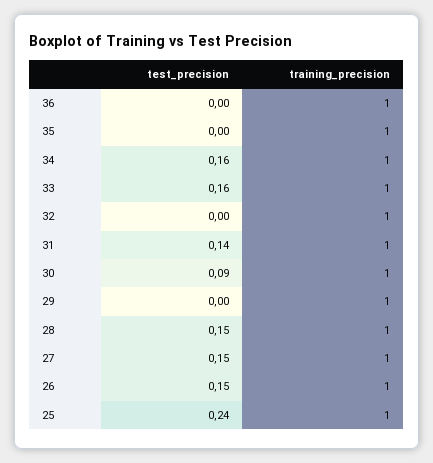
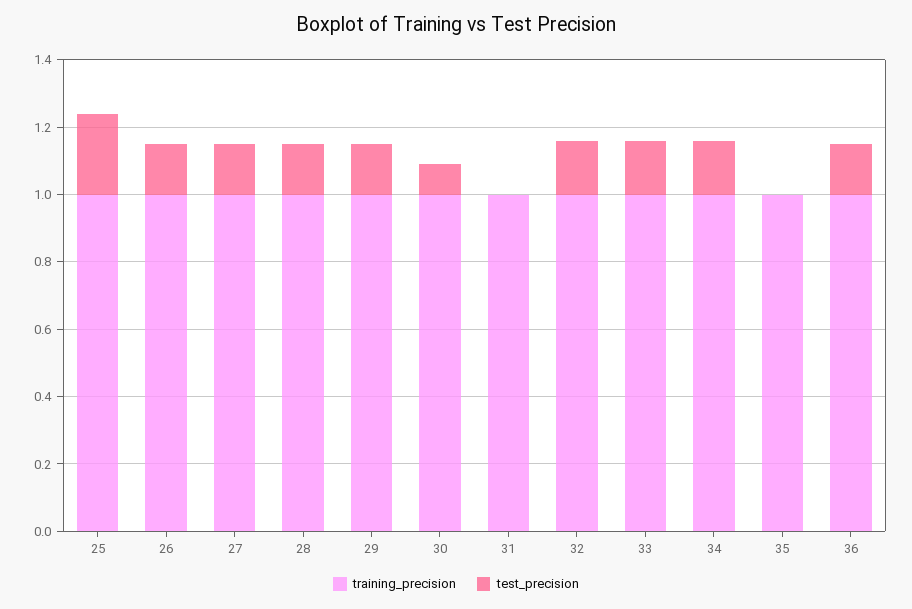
test_precision, 36: 0 -> 0.15
test_precision, 32: 0 -> 0.15
test_precision, 31: 0.14 -> 0
test_precision, 29: 0 -> 0.15

